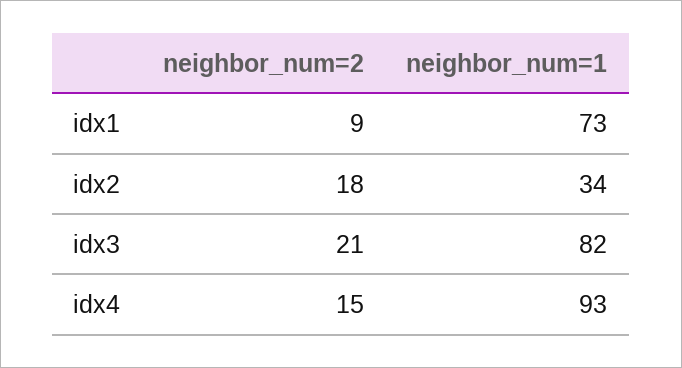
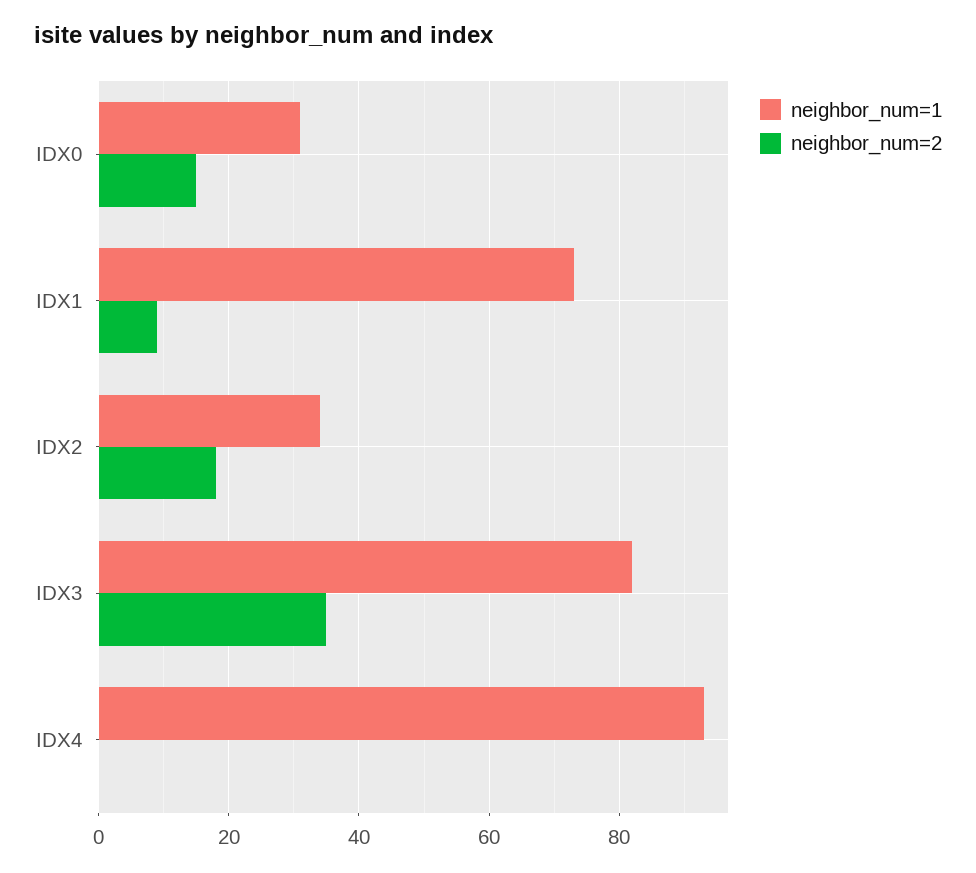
neighbor_num=2, idx3: 21 -> 35
neighbor_num=2, idx4: 15 -> 0
neighbor_num=1, IDX0: none -> 30
neighbor_num=2, IDX0: none -> 15

